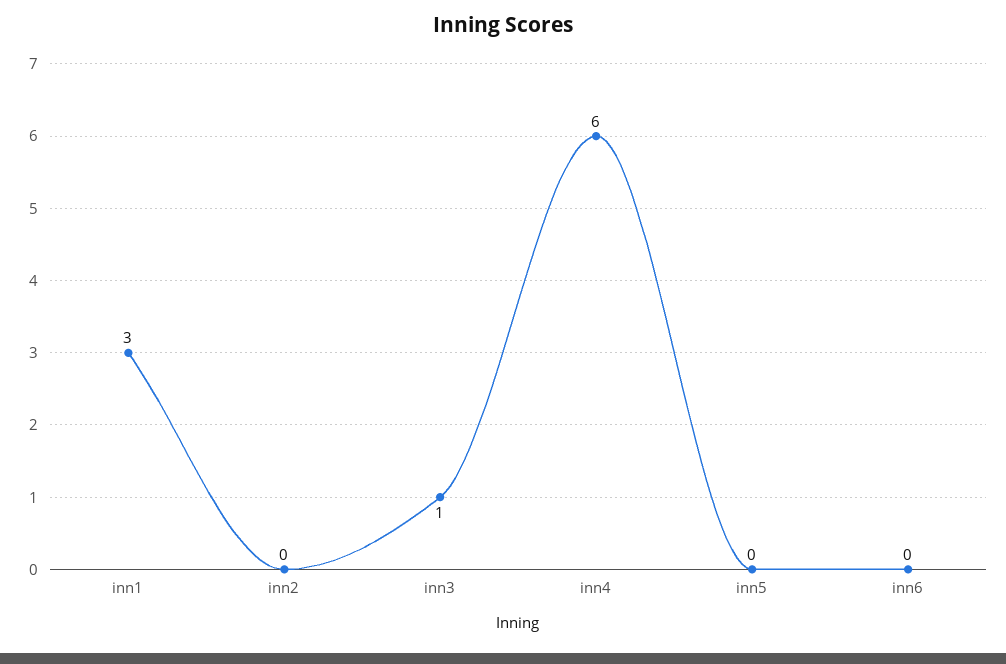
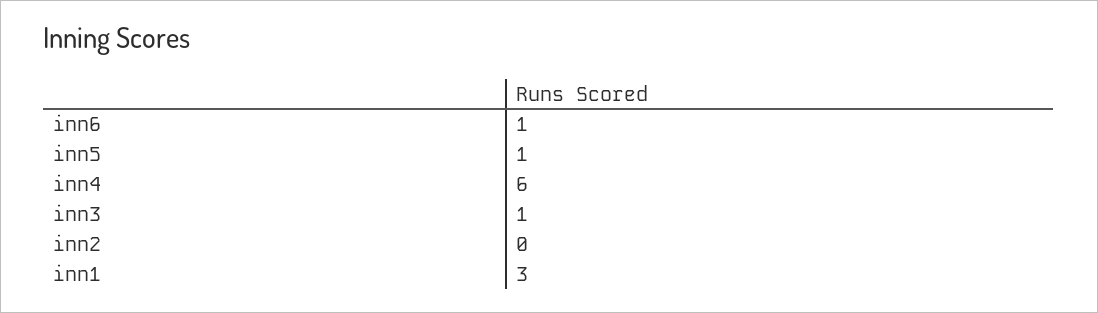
inn5: 0 -> 1
inn6: 0 -> 1

